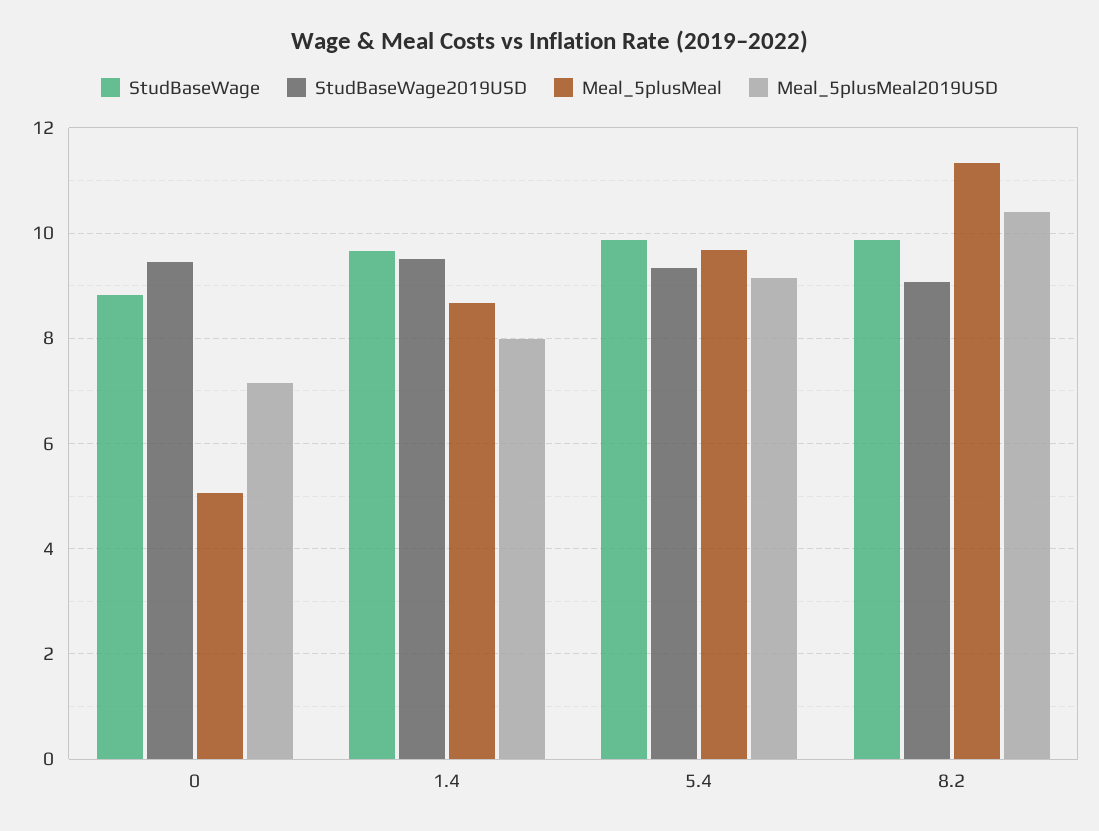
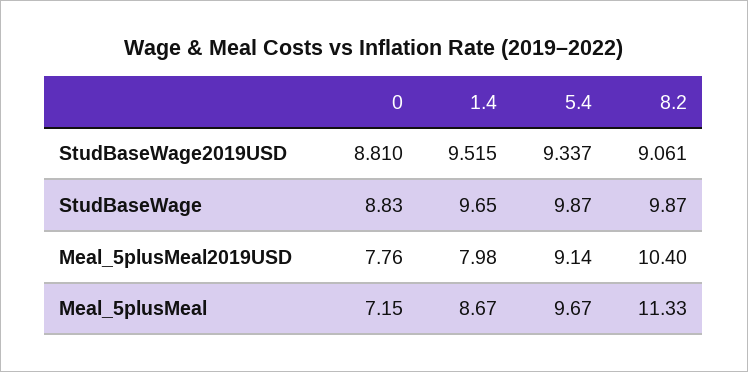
StudBaseWage2019USD, 0: 9.4 -> 8.81
Meal_5plusMeal, 0: 5 -> 7.15
Meal_5plusMeal2019USD, 0: 7.2 -> 7.76

